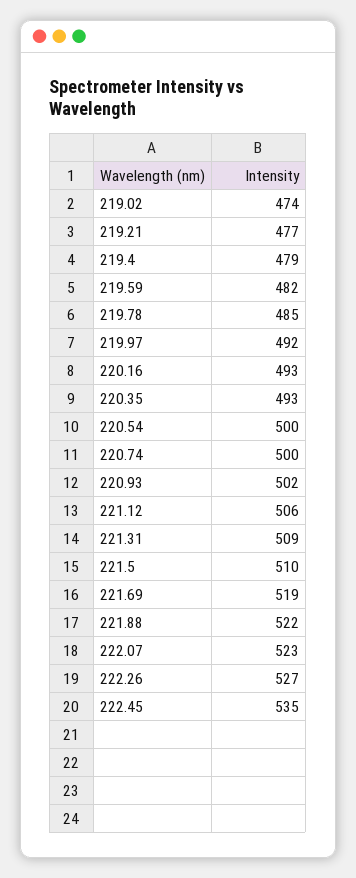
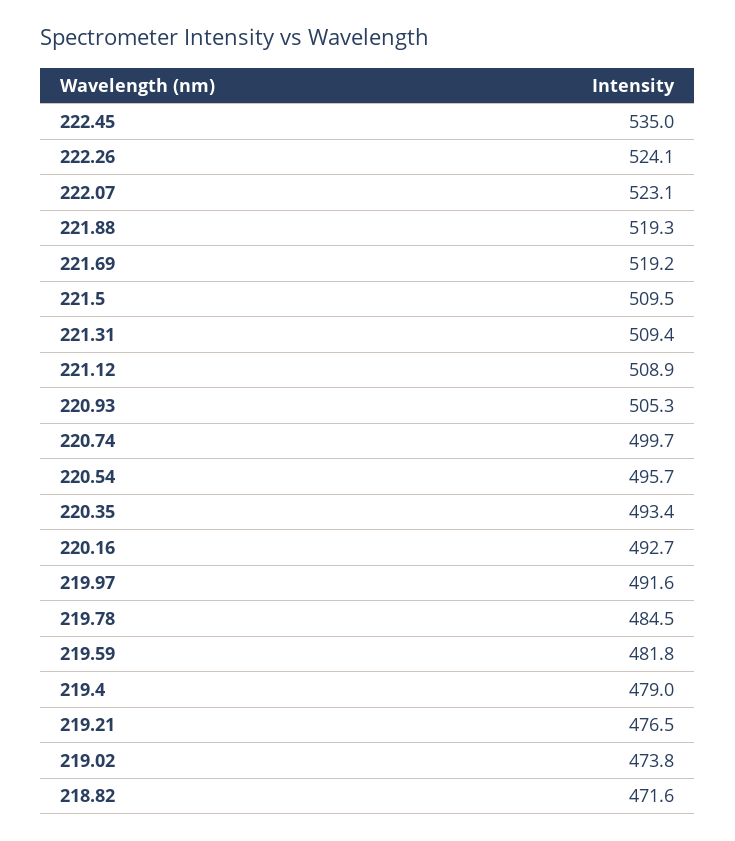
220.54: 500 -> 495.7
220.93: 502 -> 505.3
221.12: 506 -> 508.9
221.88: 522 -> 519.3
222.26: 527 -> 524.1
218.82: none -> 471.6

